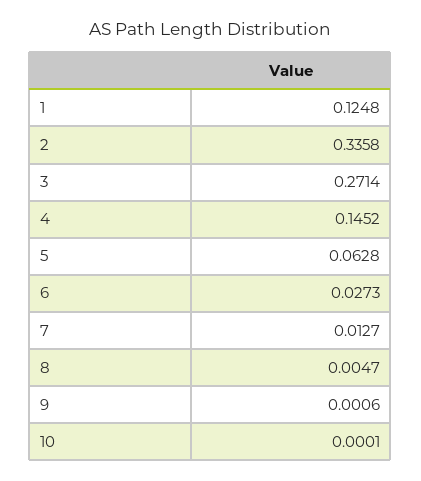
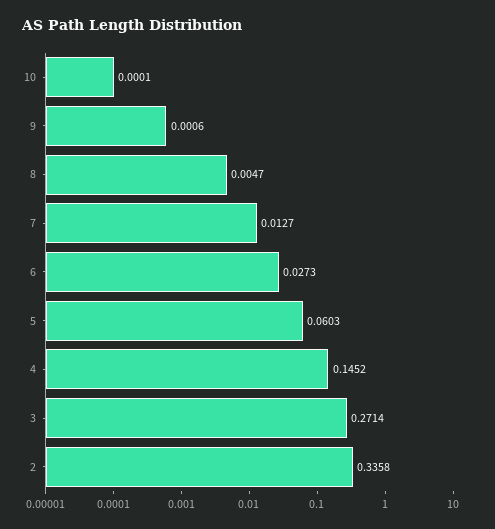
1: 0.1248 -> none
5: 0.0628 -> 0.0603

